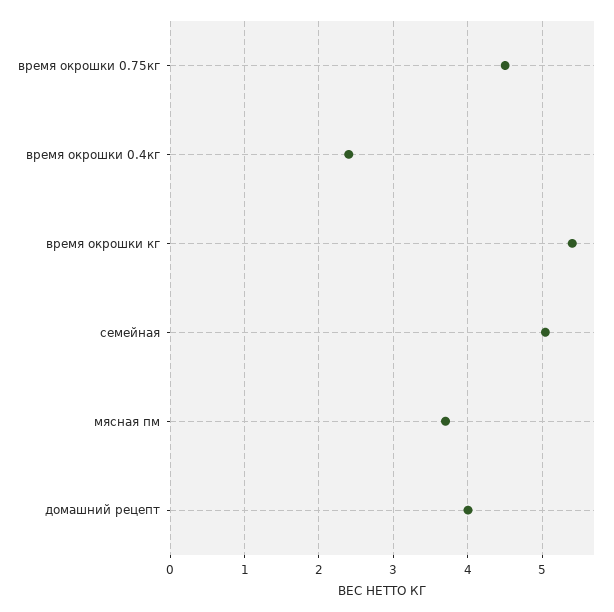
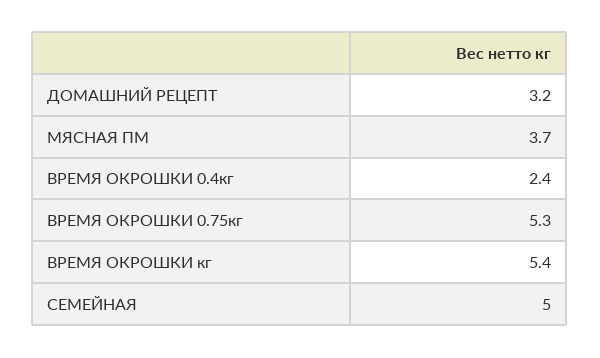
время окрошки 0.75кг: 4.5 -> 5.3
домашний рецепт: 4 -> 3.2

